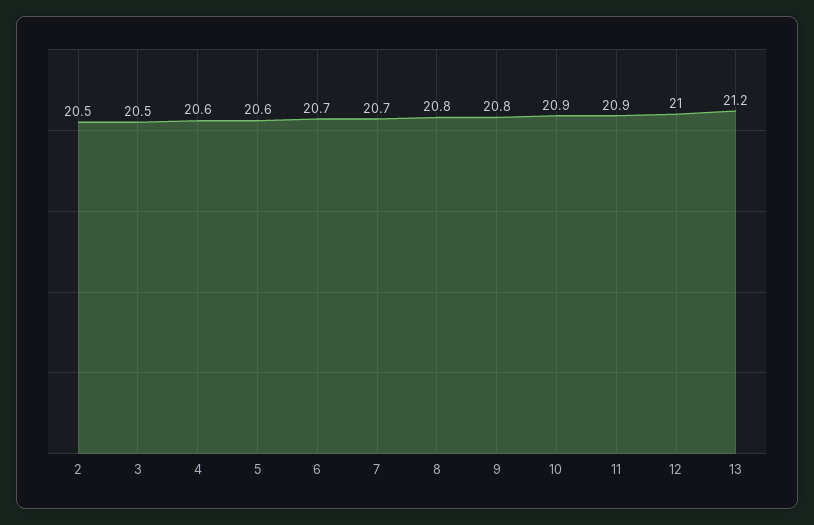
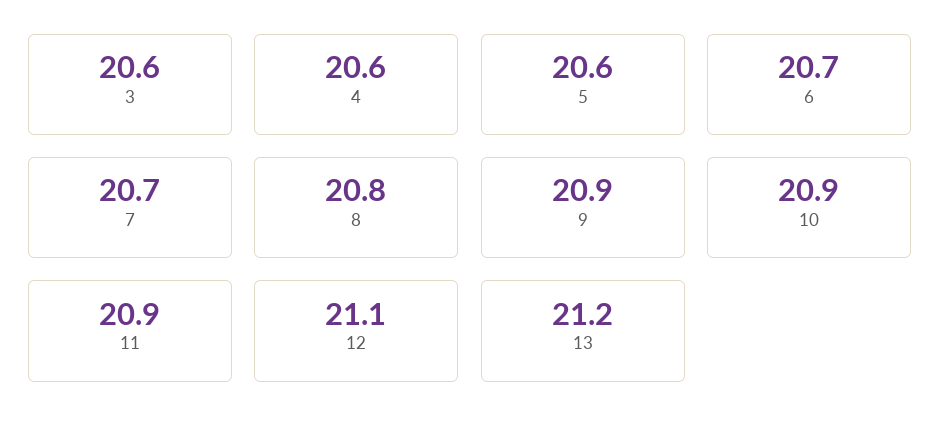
2: 20.5 -> none
3: 20.5 -> 20.6
9: 20.8 -> 20.9
12: 21 -> 21.1

